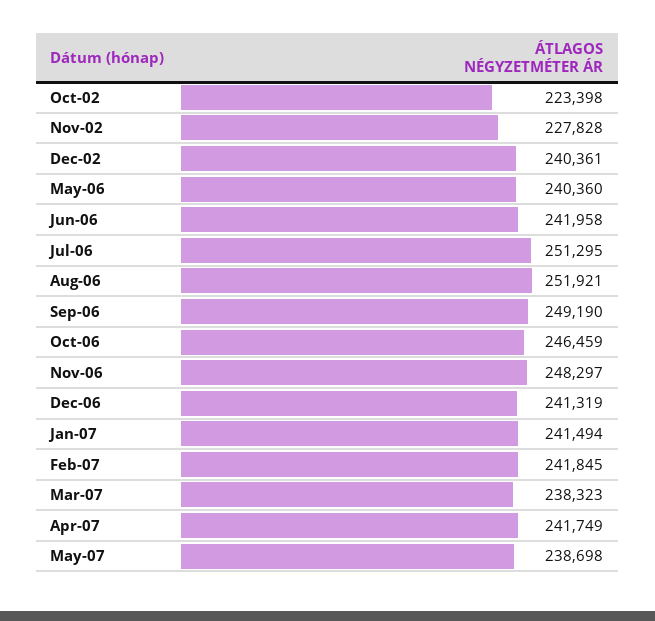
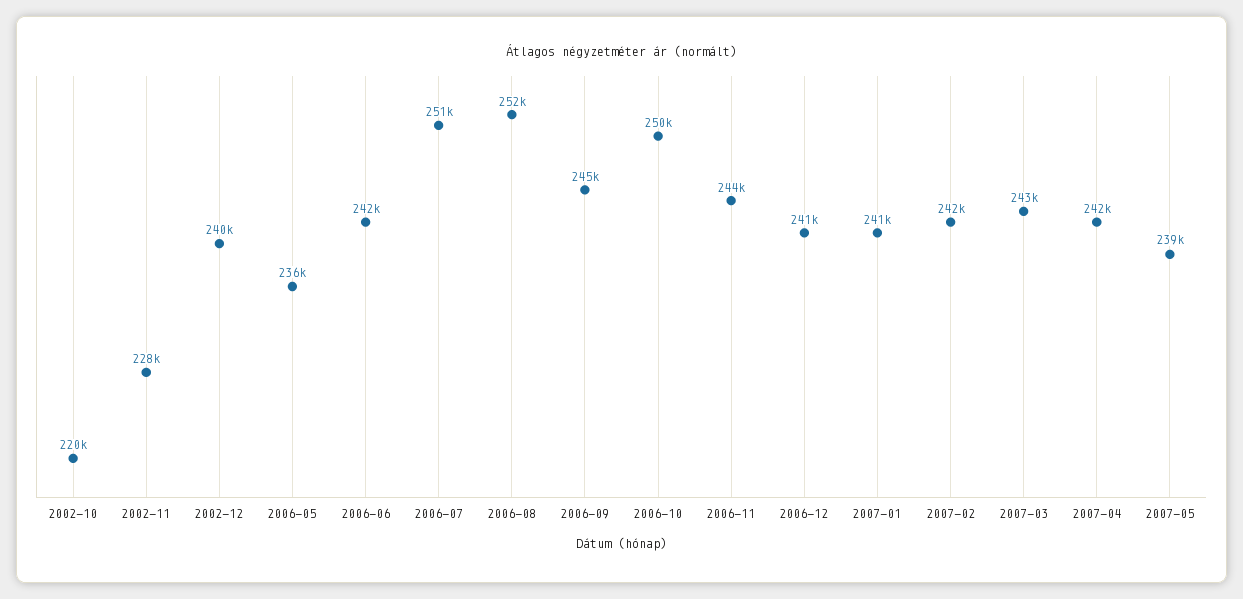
Oct-02: 223398 -> 220000
May-06: 240360 -> 236000
Sep-06: 249190 -> 245000
Oct-06: 246459 -> 250000
Nov-06: 248297 -> 244000
Mar-07: 238323 -> 243000

